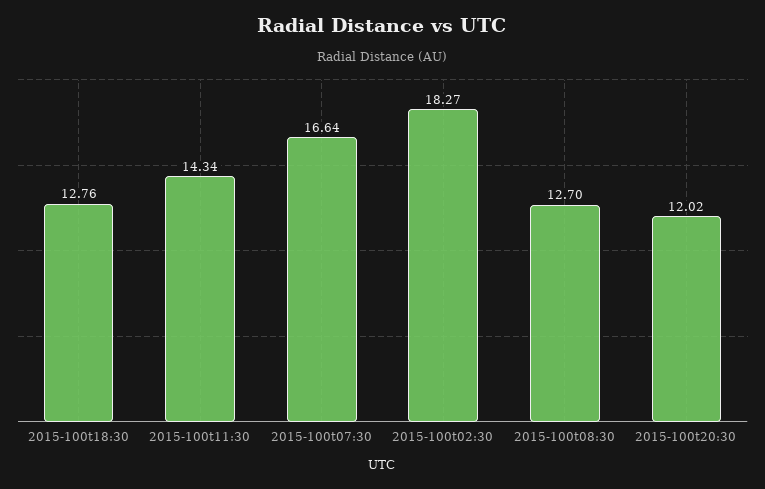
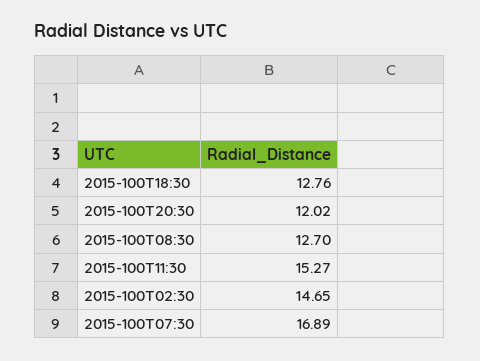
2015-100t11:30: 14.34 -> 15.27
2015-100t07:30: 16.64 -> 16.89
2015-100t02:30: 18.27 -> 14.65

